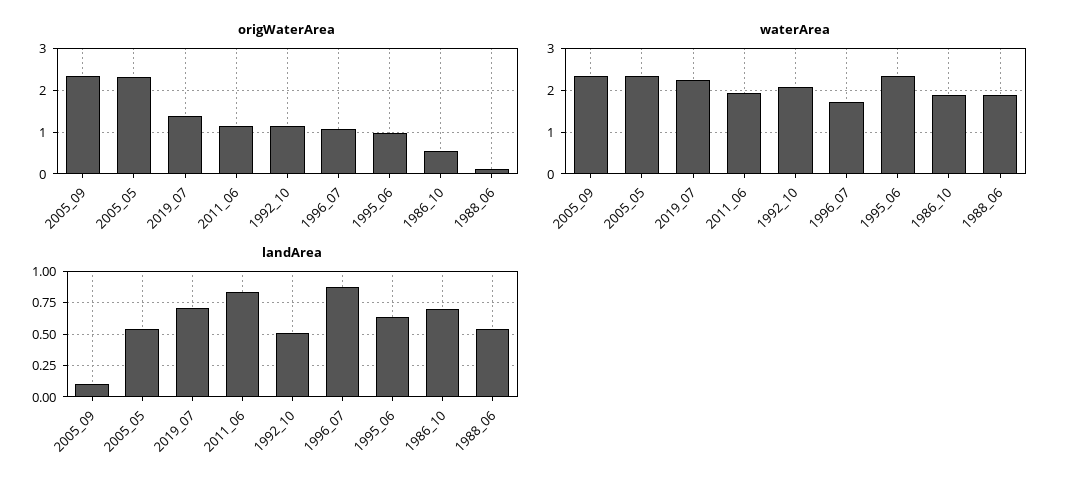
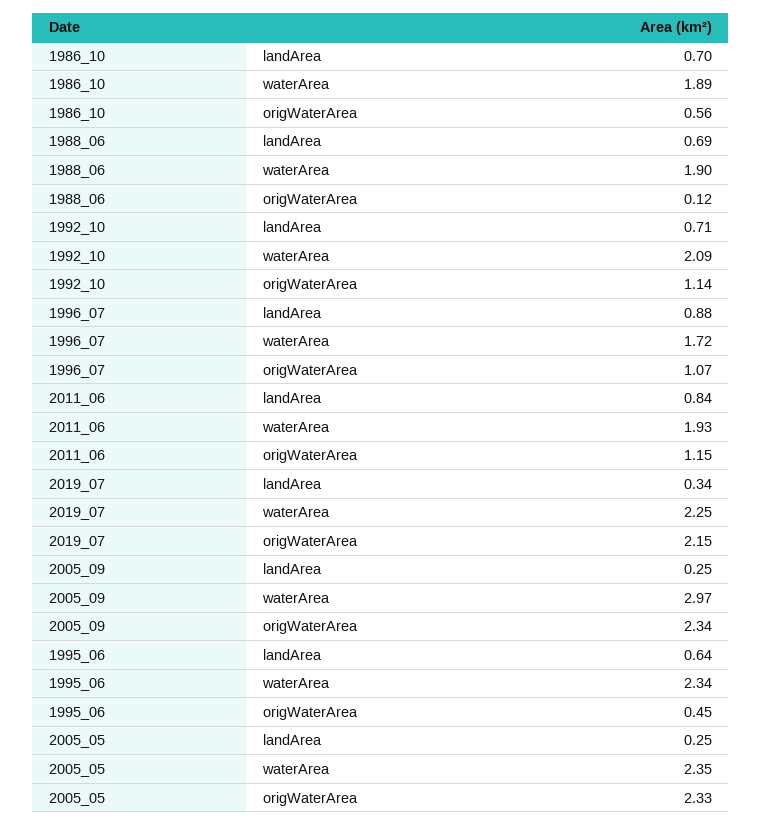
origWaterArea, 2019_07: 1.4 -> 2.15
origWaterArea, 1995_06: 1 -> 0.45
waterArea, 2005_09: 2.4 -> 2.97
landArea, 2005_09: 0.1 -> 0.25
landArea, 2005_05: 0.55 -> 0.25
landArea, 2019_07: 0.7 -> 0.34
landArea, 1992_10: 0.5 -> 0.71
landArea, 1988_06: 0.55 -> 0.69

